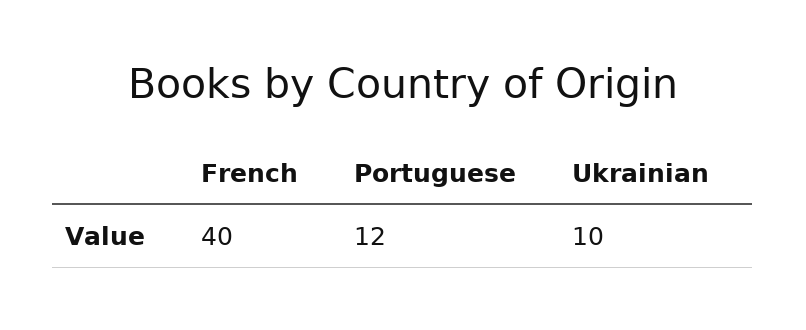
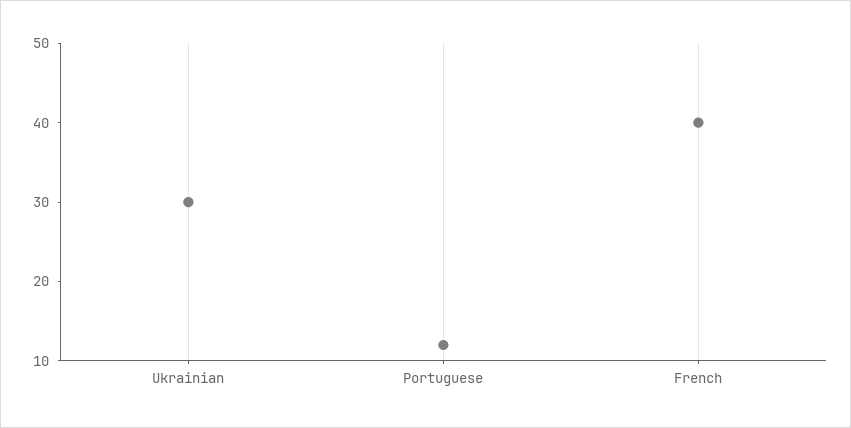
Ukrainian: 10 -> 30

